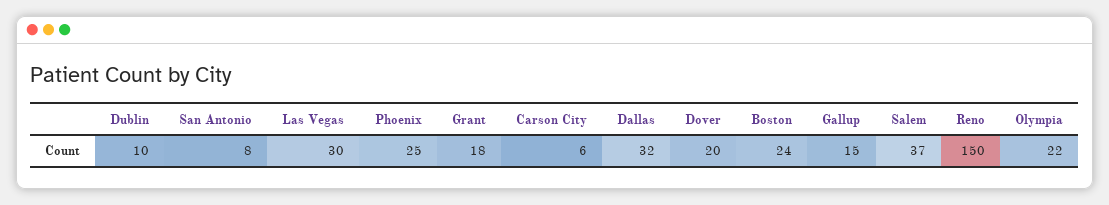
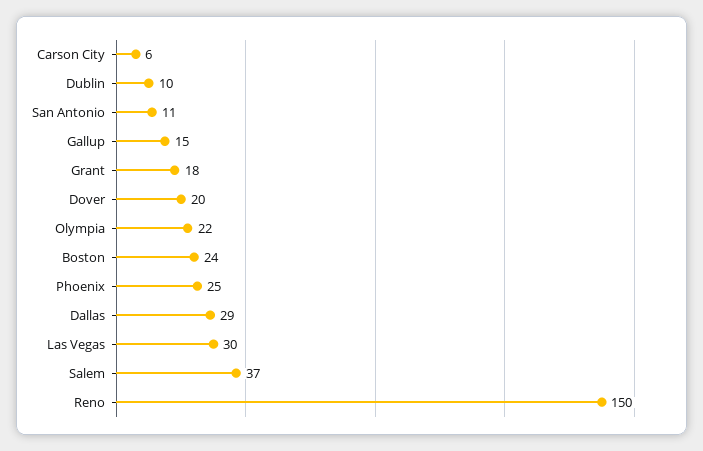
San Antonio: 8 -> 11
Dallas: 32 -> 29

